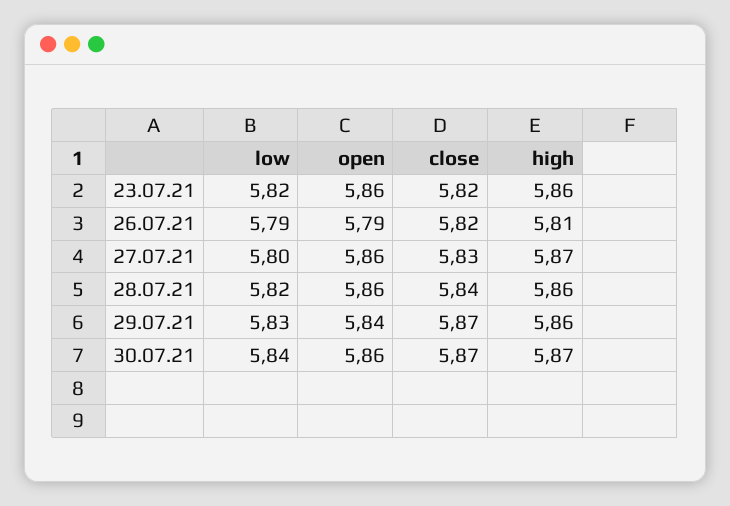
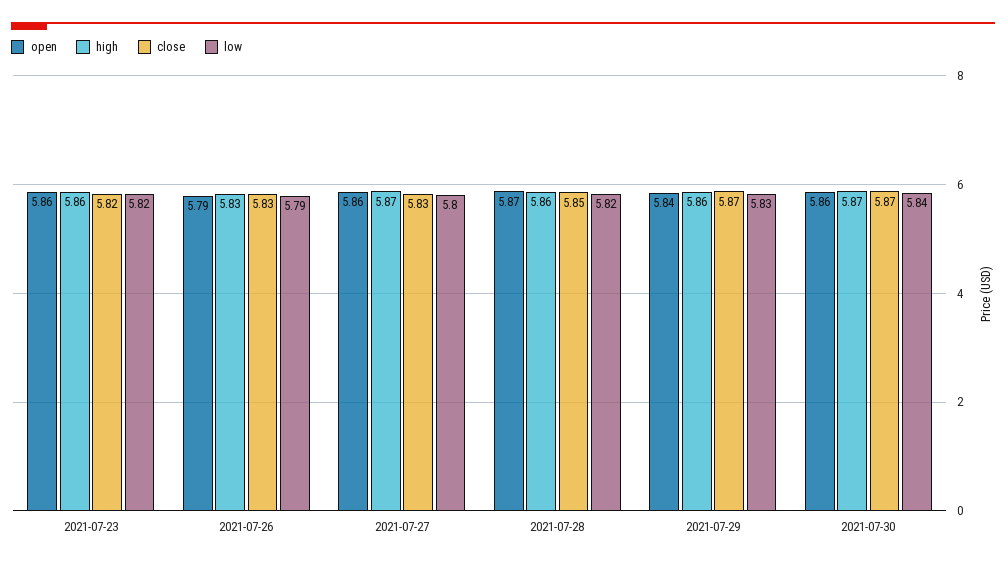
close, 26.07.21: 5.82 -> 5.83
high, 26.07.21: 5.81 -> 5.83
open, 28.07.21: 5.86 -> 5.87
close, 28.07.21: 5.84 -> 5.85

